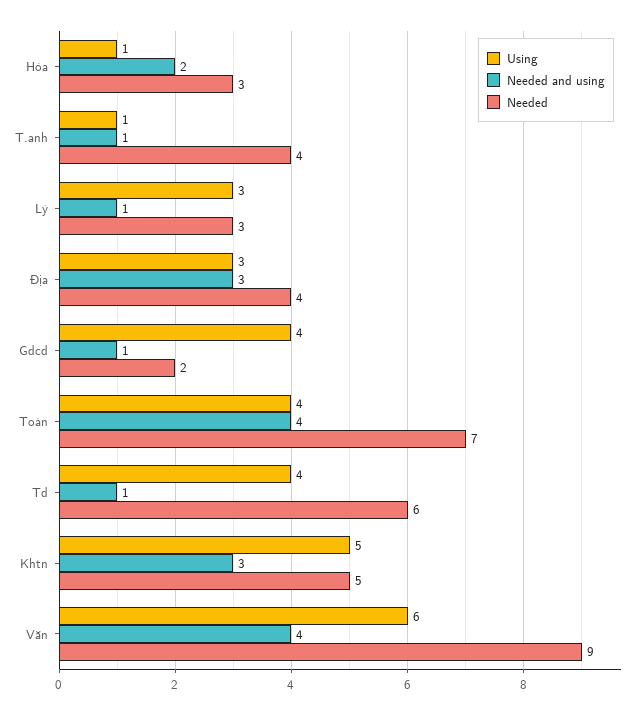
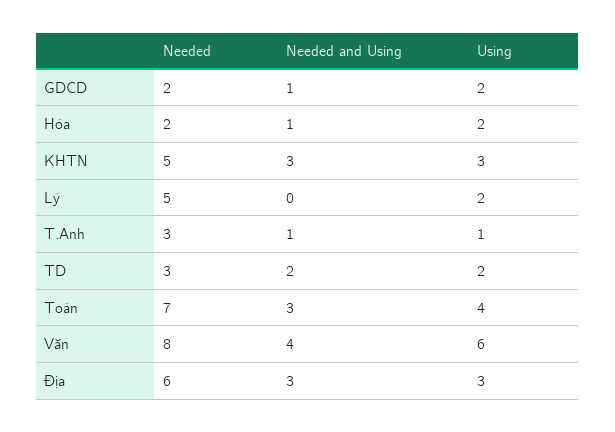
Using, Hóa: 1 -> 2
Needed and using, Hóa: 2 -> 1
Needed, Hóa: 3 -> 2
Needed, T.anh: 4 -> 3
Using, Lý: 3 -> 2
Needed and using, Lý: 1 -> 0
Needed, Lý: 3 -> 5
Needed, Địa: 4 -> 6
Using, Gdcd: 4 -> 2
Needed and using, Toán: 4 -> 3
Using, Td: 4 -> 2
Needed and using, Td: 1 -> 2
Needed, Td: 6 -> 3
Using, Khtn: 5 -> 3
Needed, Văn: 9 -> 8

